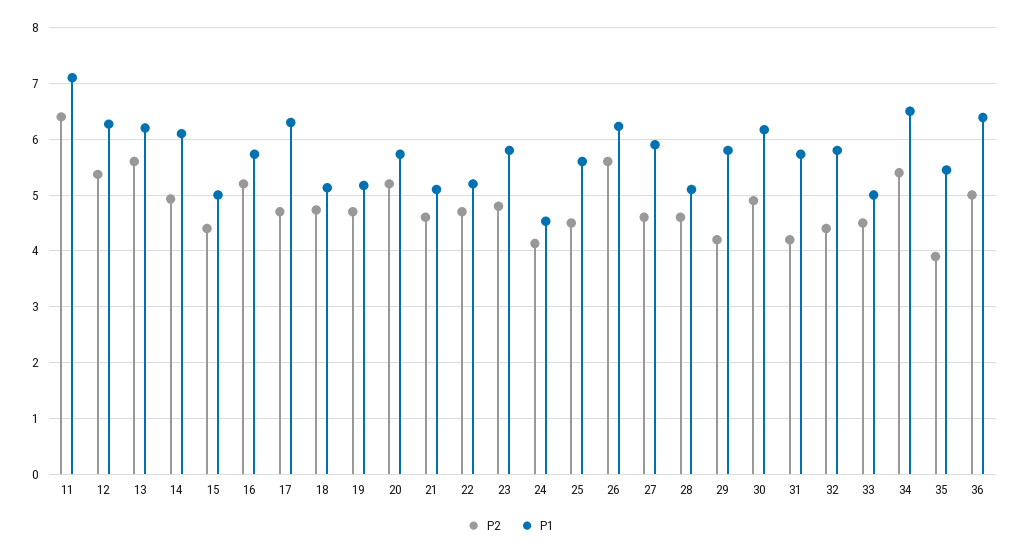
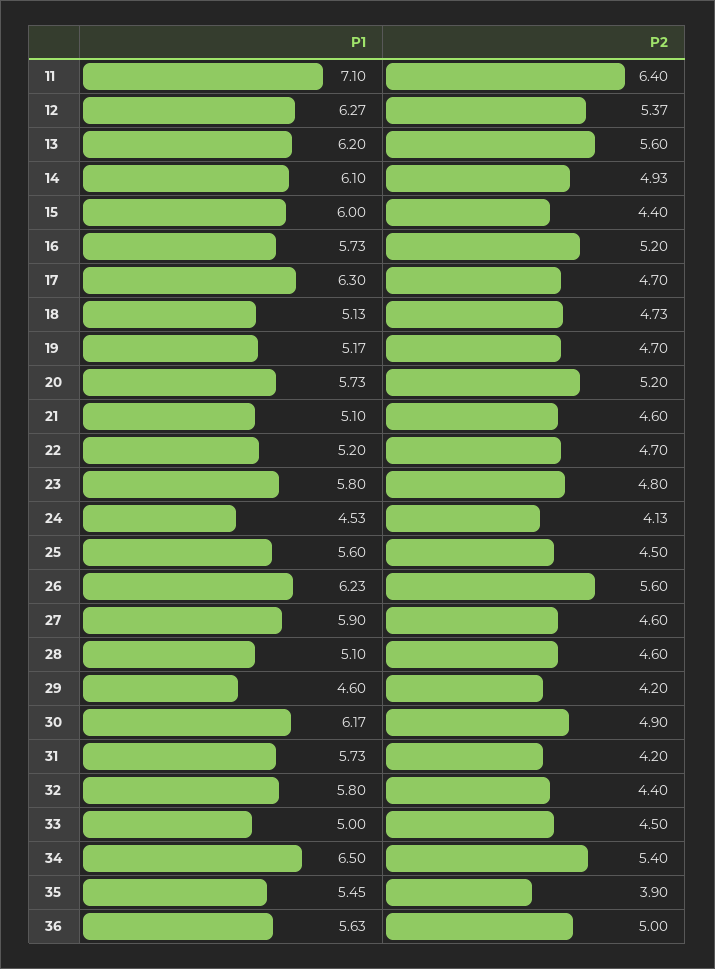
P1, 15: 5 -> 6
P1, 29: 5.8 -> 4.6
P1, 36: 6.4 -> 5.63

